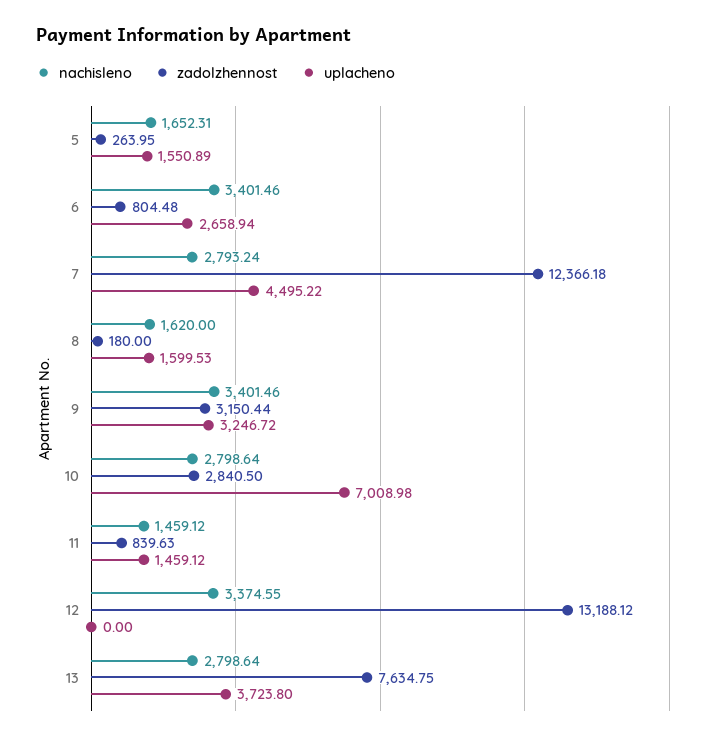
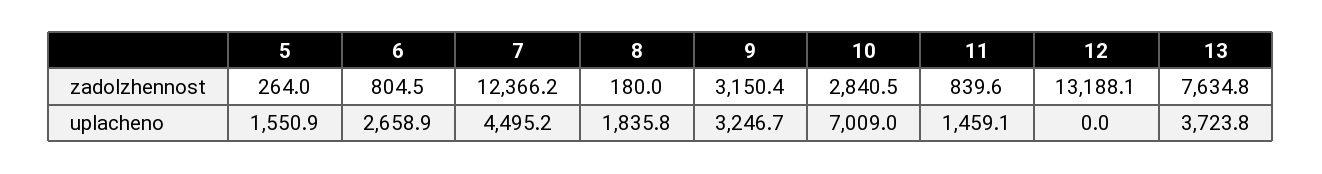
nachisleno, 5: 1652.31 -> none
nachisleno, 6: 3401.46 -> none
nachisleno, 7: 2793.24 -> none
nachisleno, 8: 1620 -> none
uplacheno, 8: 1599.53 -> 1835.8
nachisleno, 9: 3401.46 -> none
nachisleno, 10: 2798.64 -> none
nachisleno, 11: 1459.12 -> none
nachisleno, 12: 3374.55 -> none
nachisleno, 13: 2798.64 -> none

